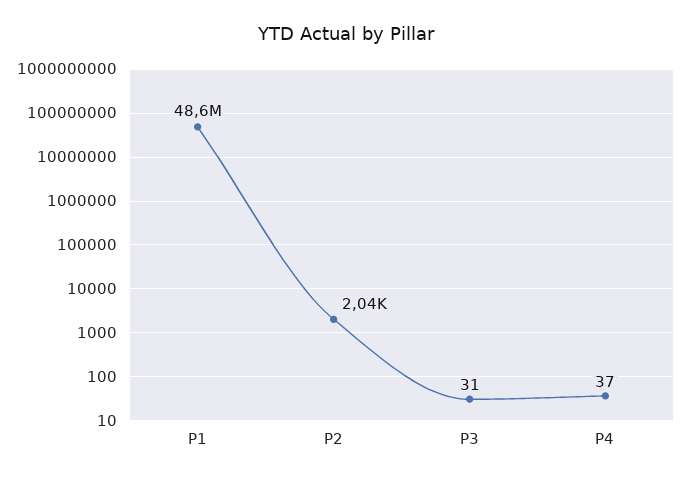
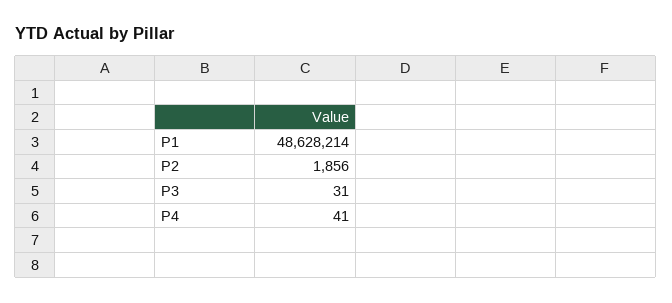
P2: 2040 -> 1856
P4: 37 -> 41

